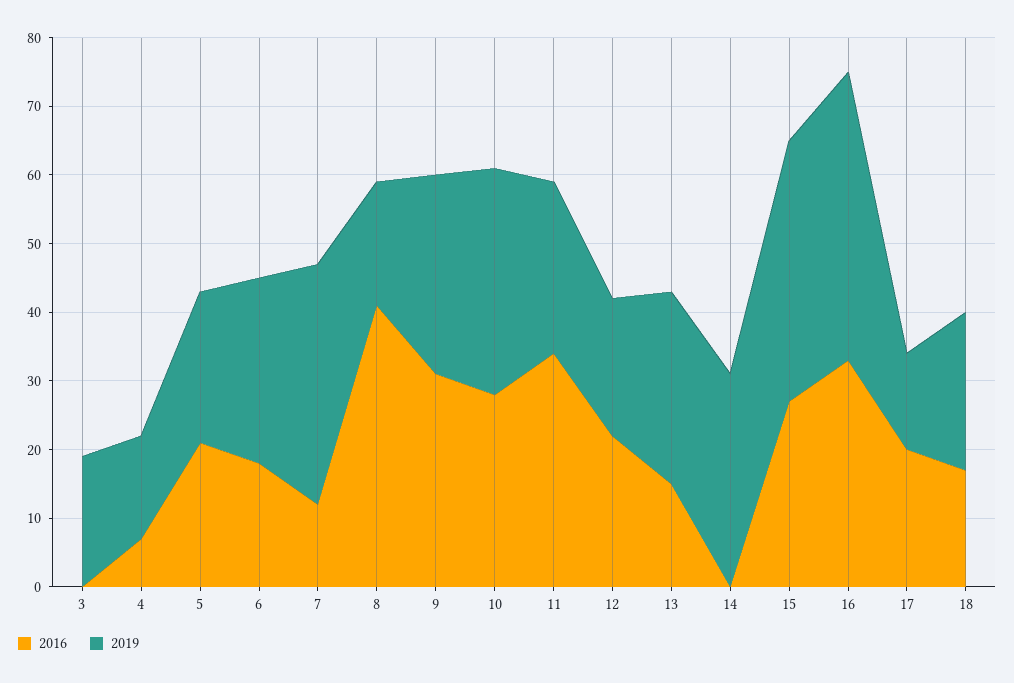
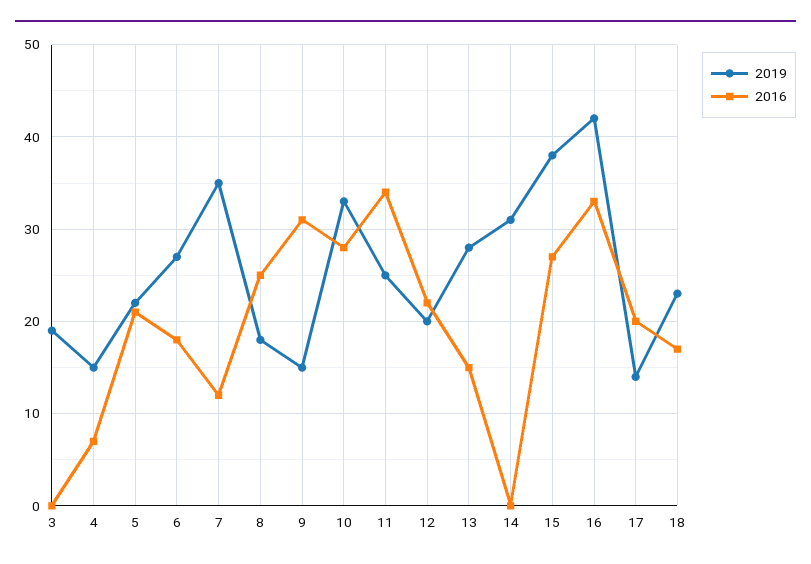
2016, 8: 40 -> 25
2019, 9: 30 -> 15

